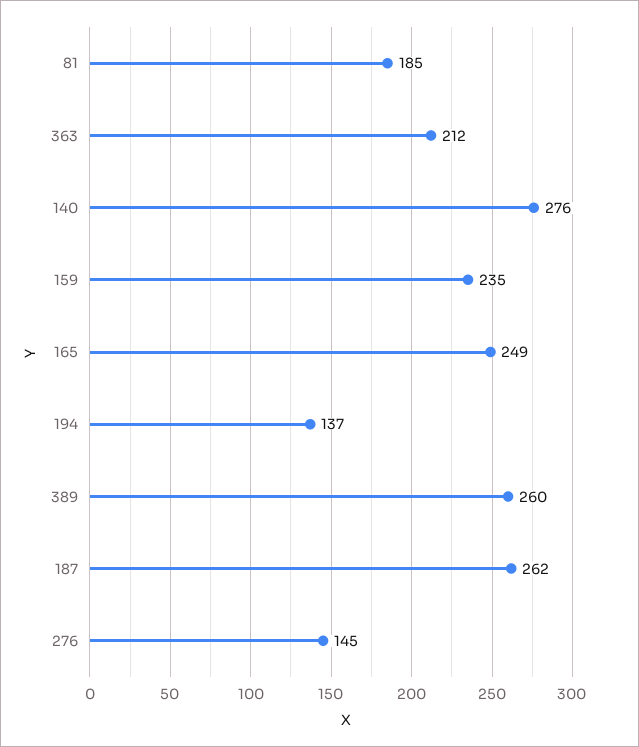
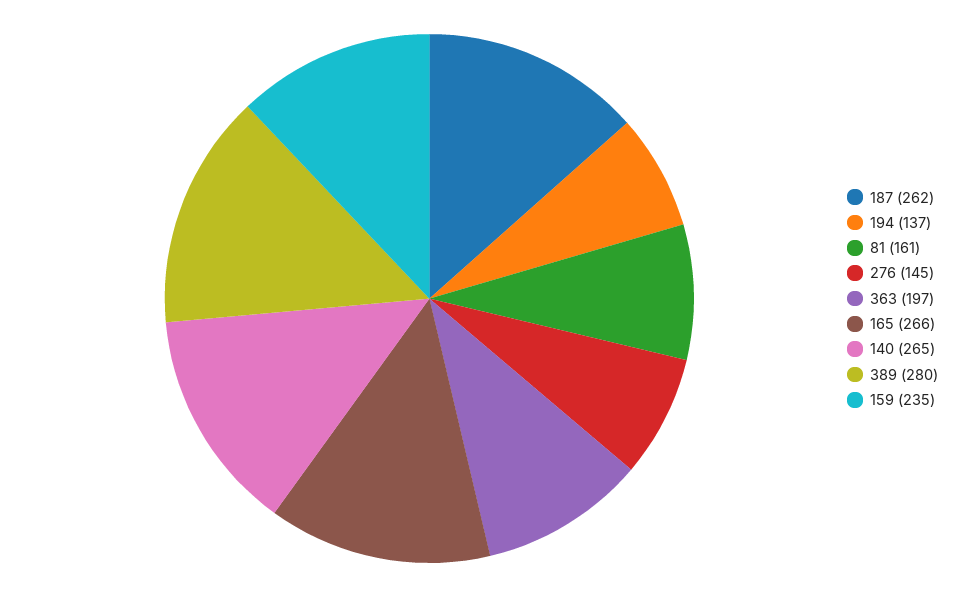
81: 185 -> 161
363: 212 -> 197
140: 276 -> 265
165: 249 -> 266
389: 260 -> 280

